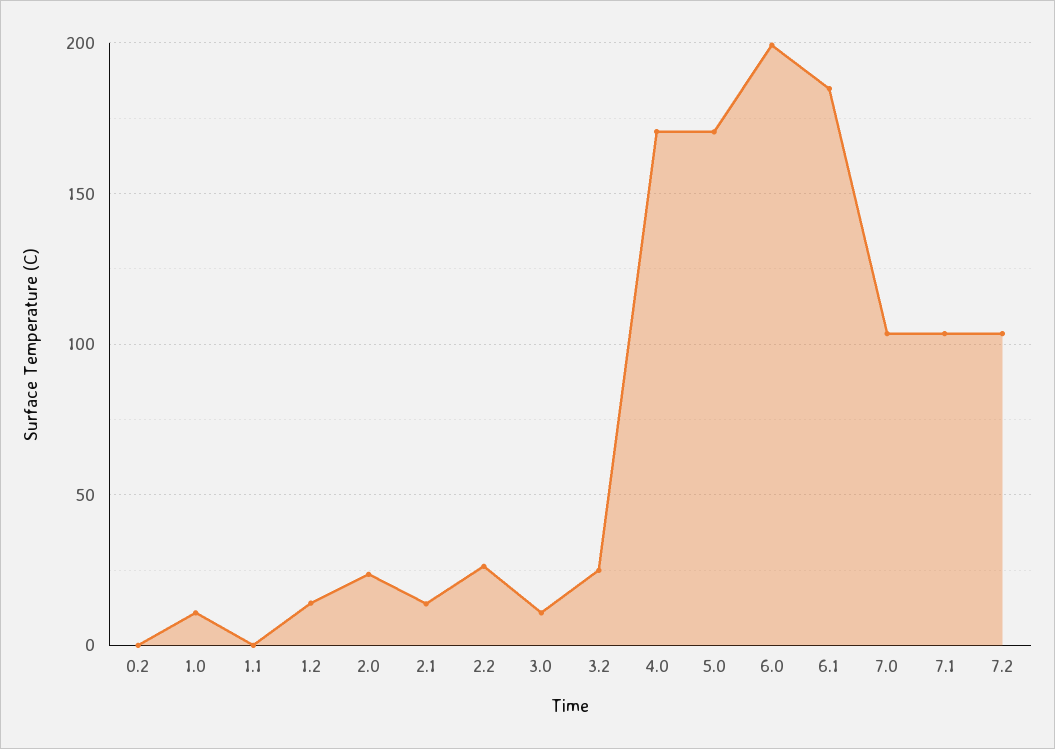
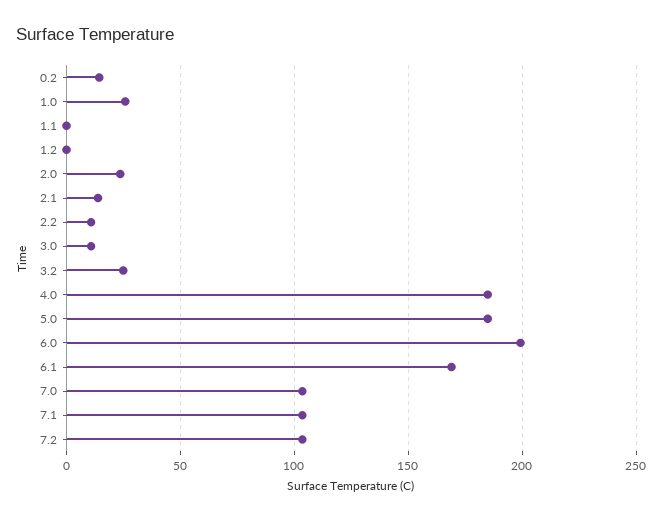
0.2: 0 -> 15
1.0: 10 -> 25
1.2: 15 -> 0
2.2: 25 -> 10
4.0: 170 -> 185
5.0: 170 -> 185
6.1: 185 -> 170

